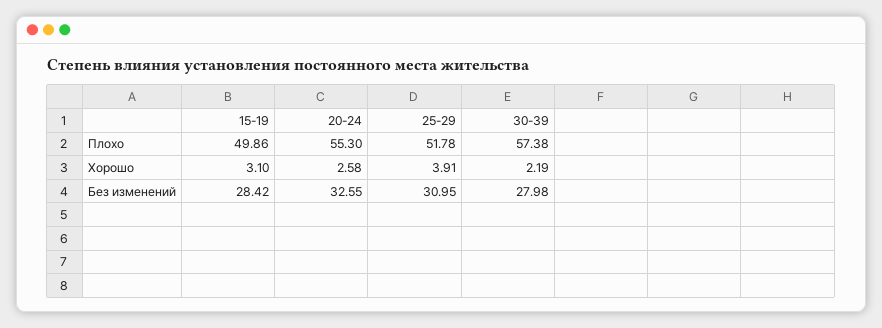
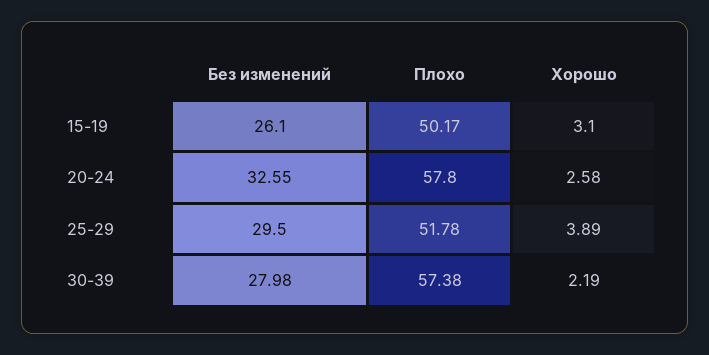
15-19, Плохо: 49.86 -> 50.17
20-24, Плохо: 55.3 -> 57.8
25-29, Хорошо: 3.91 -> 3.89
15-19, Без изменений: 28.42 -> 26.1
25-29, Без изменений: 30.95 -> 29.5

